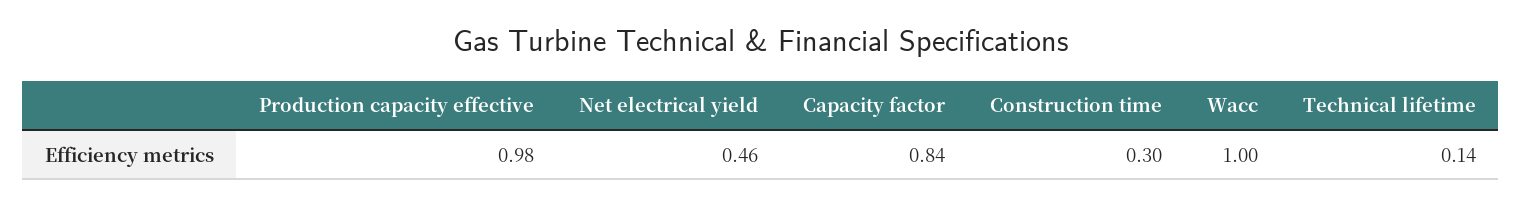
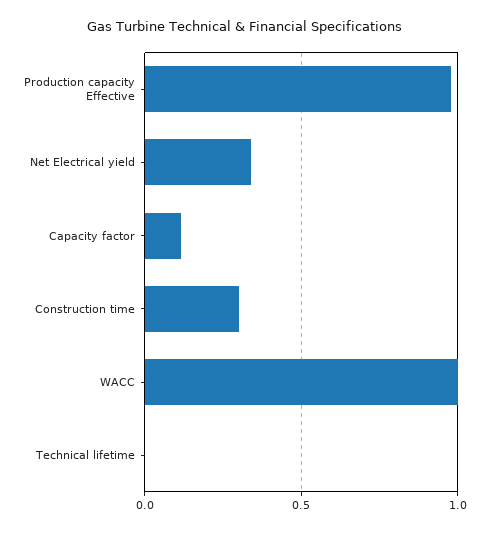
Net electrical yield: 0.46 -> 0.35
Capacity factor: 0.84 -> 0.1
Technical lifetime: 0.14 -> 0

